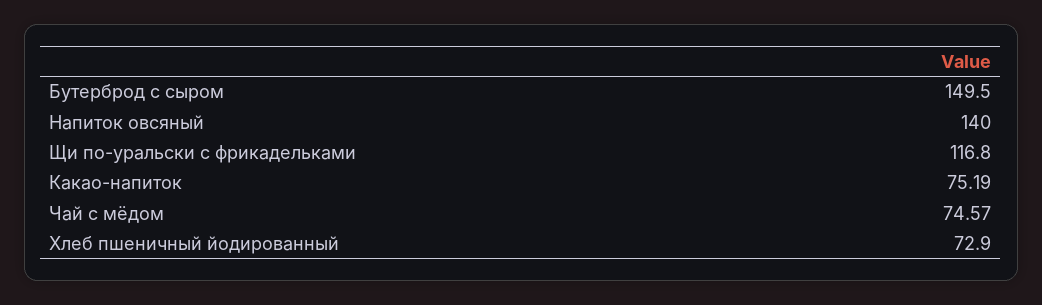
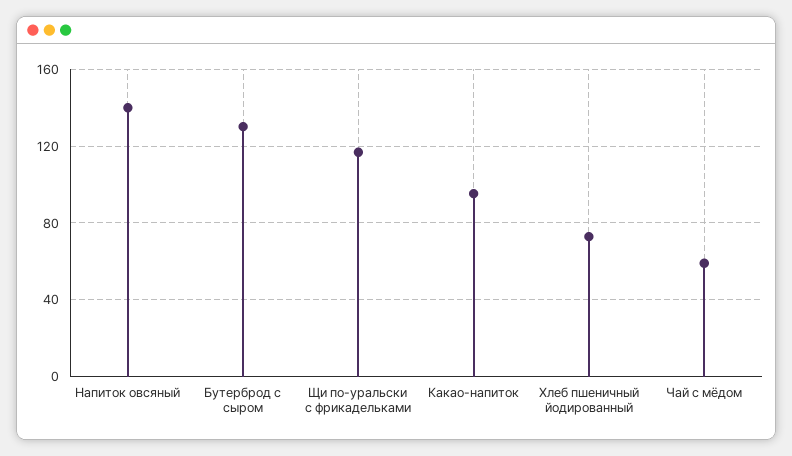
Бутерброд с сыром: 149.5 -> 130
Какао-напиток: 75.19 -> 95
Чай с мёдом: 74.57 -> 60

